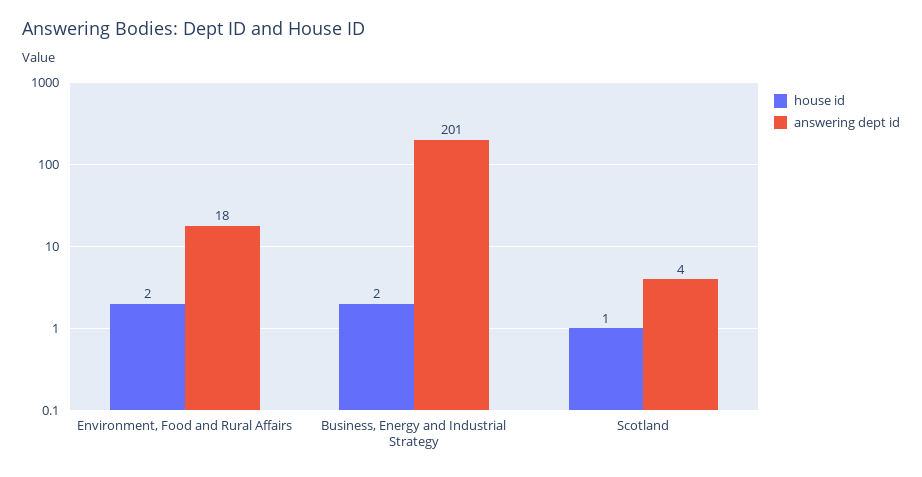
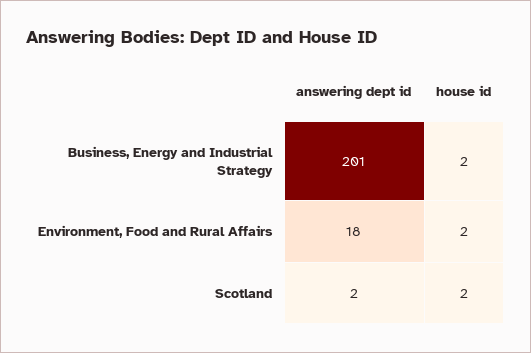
house id, Scotland: 1 -> 2
answering dept id, Scotland: 4 -> 2

